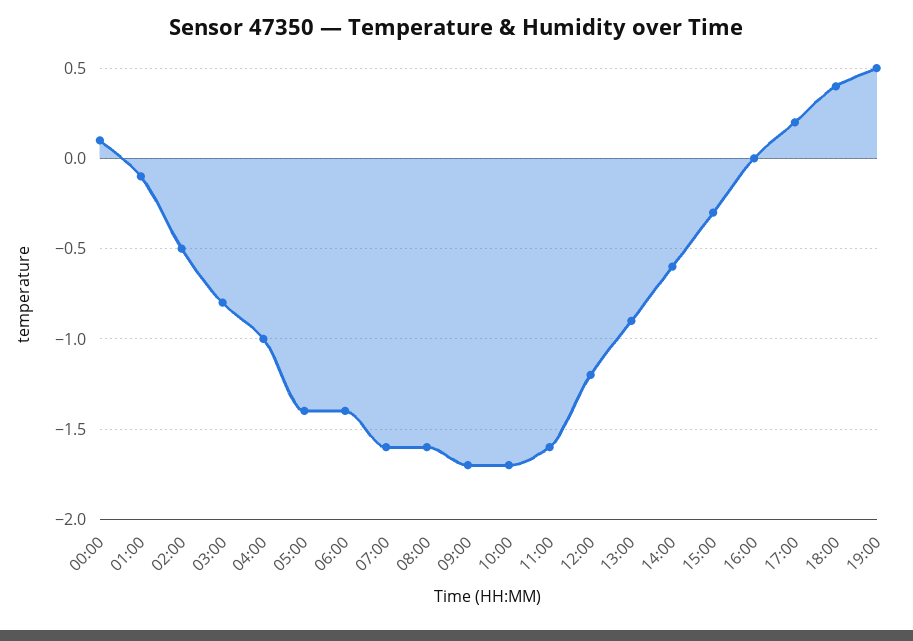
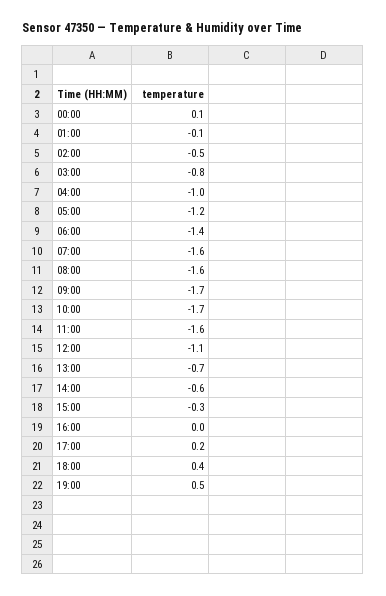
05:00: -1.4 -> -1.2
12:00: -1.2 -> -1.1
13:00: -0.9 -> -0.7

